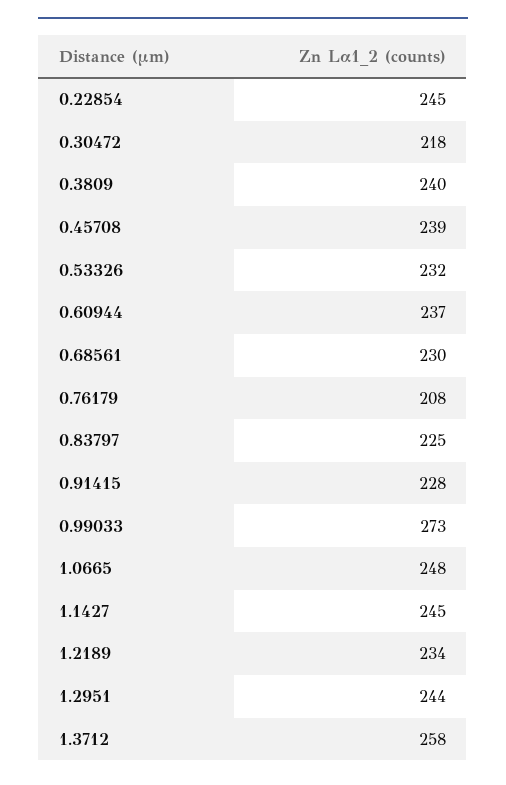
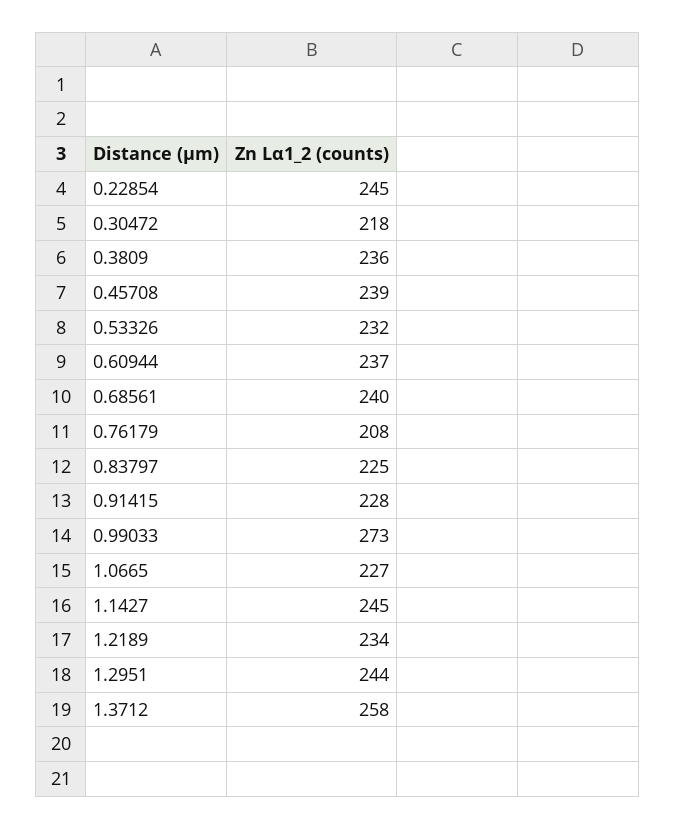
0.3809: 240 -> 236
0.68561: 230 -> 240
1.0665: 248 -> 227

